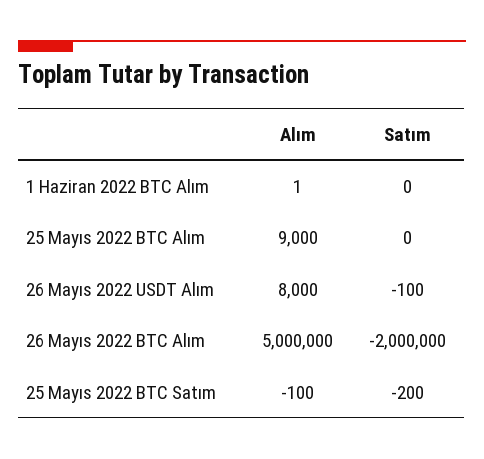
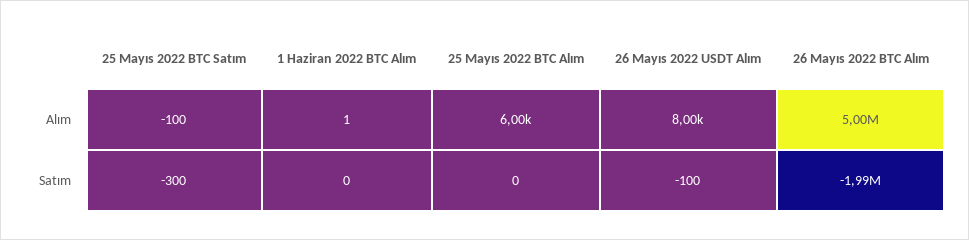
Alım, 25 Mayıs 2022 BTC Alım: 9000 -> 6000
Satım, 26 Mayıs 2022 BTC Alım: -2000000 -> -1990000
Satım, 25 Mayıs 2022 BTC Satım: -200 -> -300

